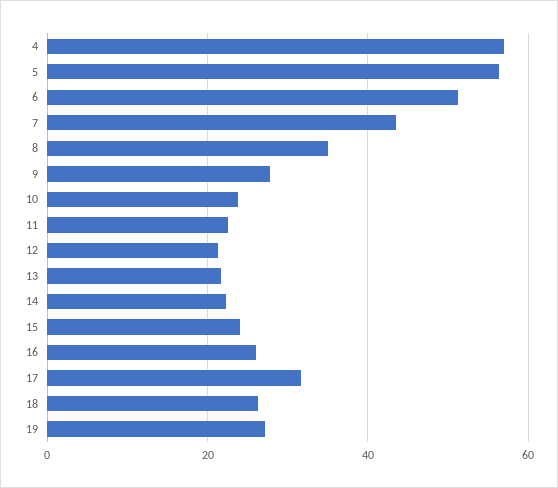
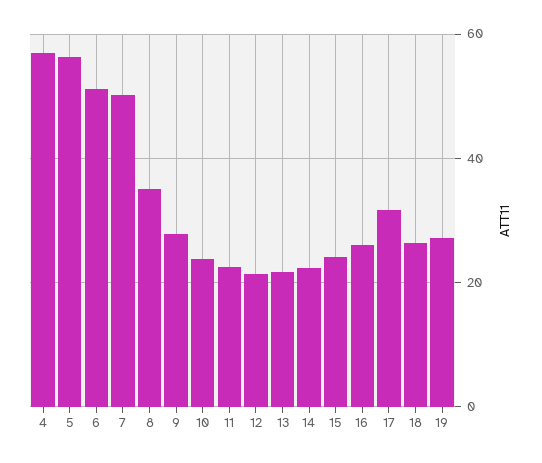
7: 44 -> 50

